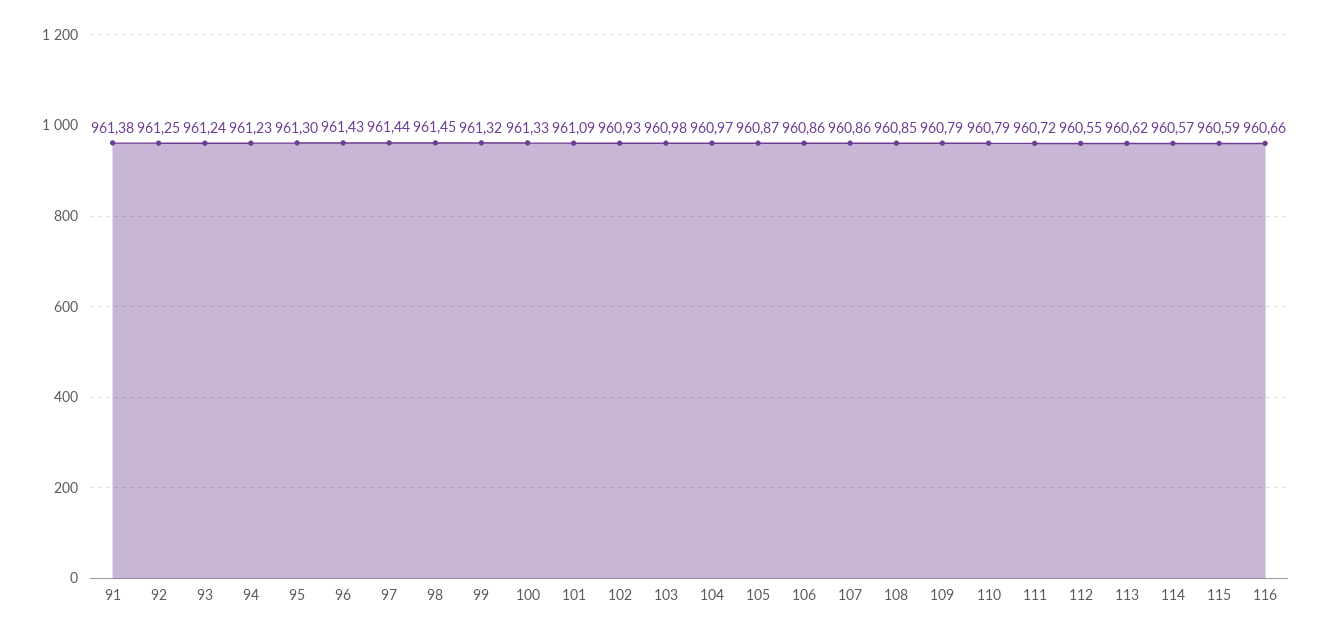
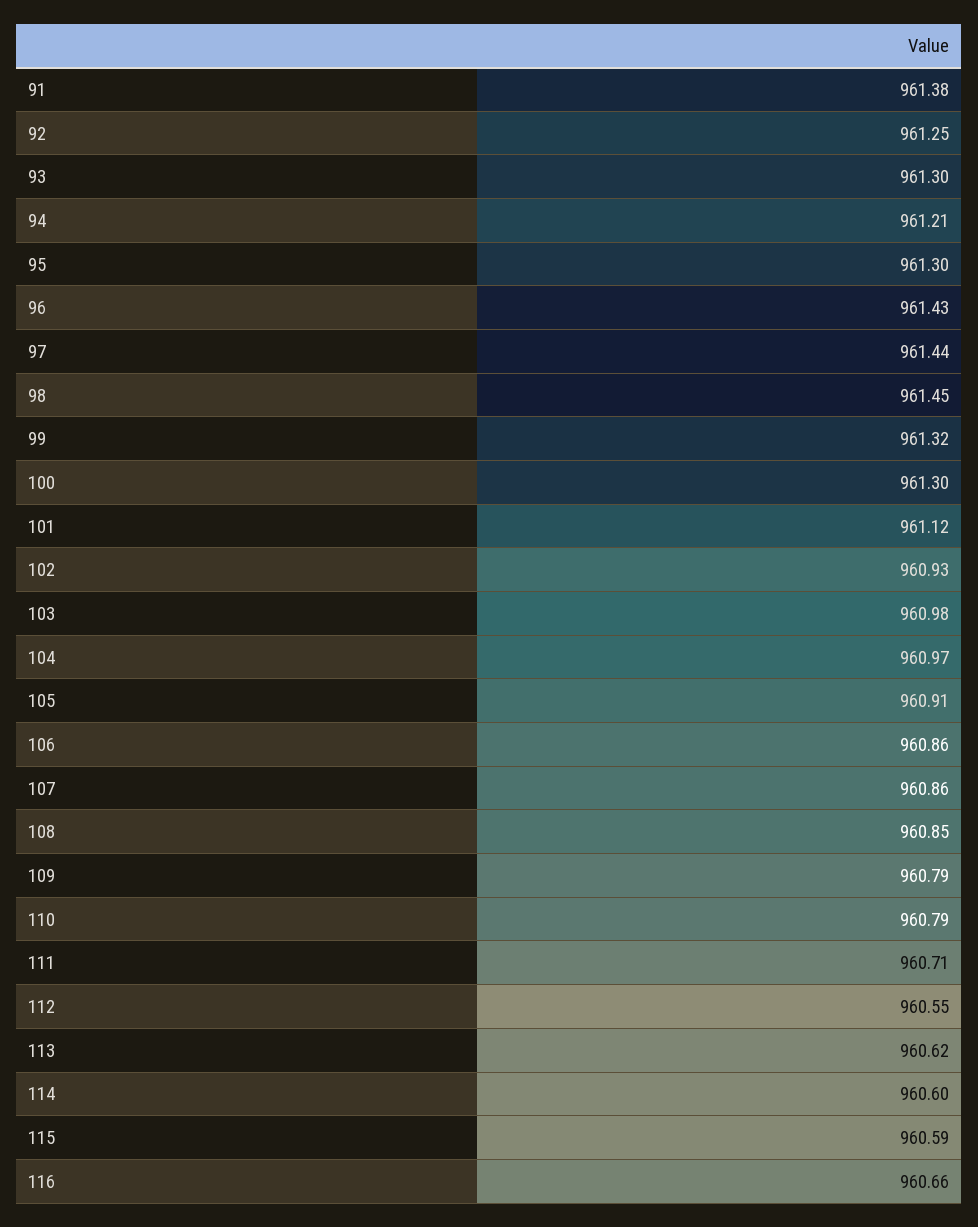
93: 961.24 -> 961.3
94: 961.23 -> 961.21
100: 961.33 -> 961.3
101: 961.09 -> 961.12
105: 960.87 -> 960.91
111: 960.72 -> 960.71
114: 960.57 -> 960.6

